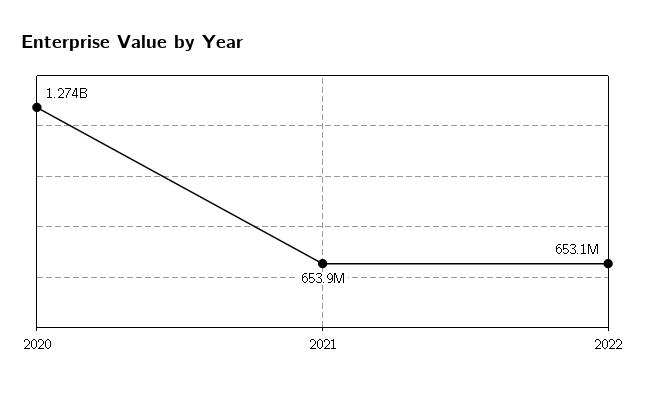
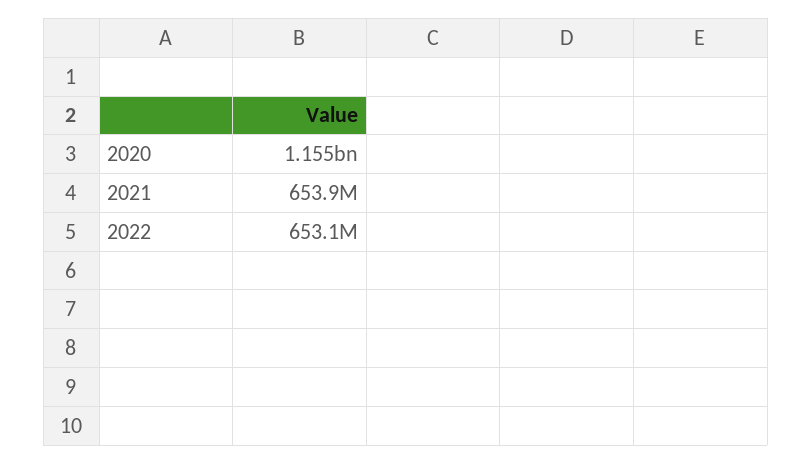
2020: 1274000000 -> 1155000000

